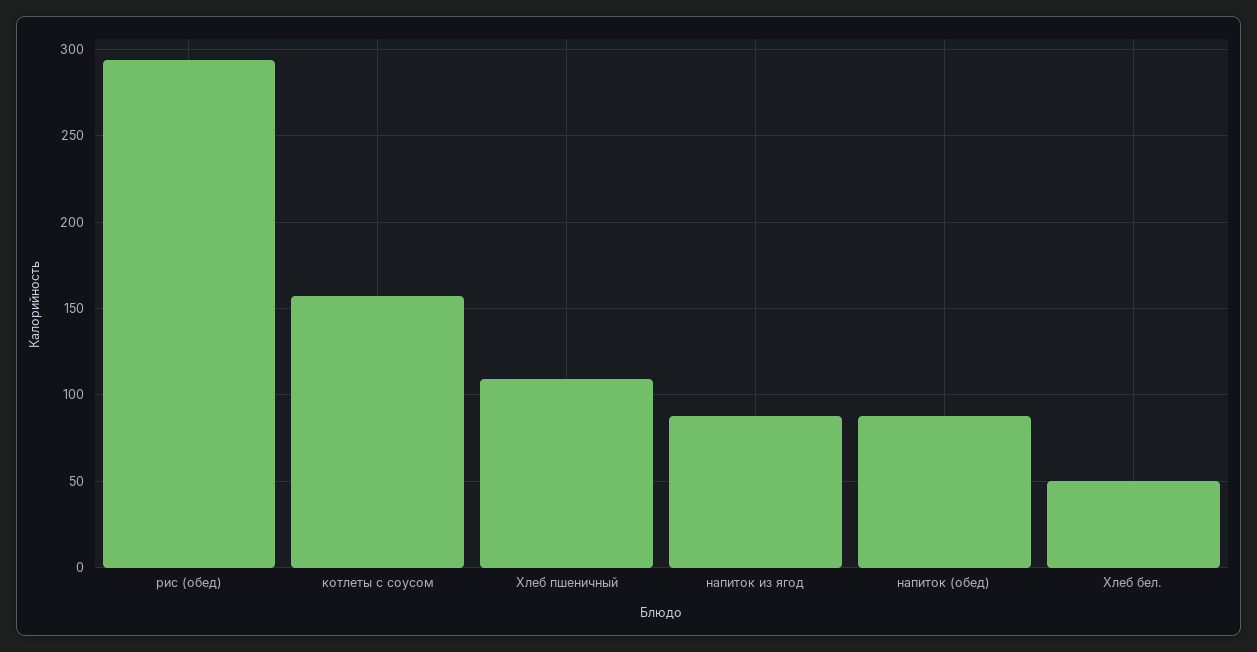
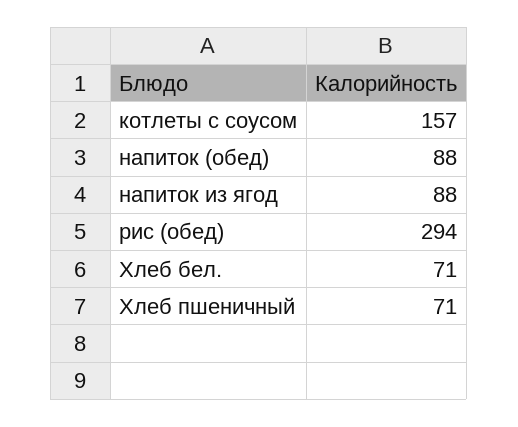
Хлеб пшеничный: 110 -> 71
Хлеб бел.: 50 -> 71

